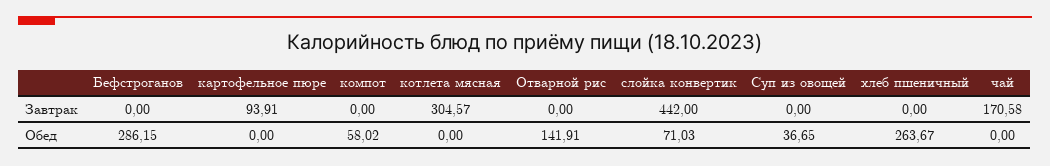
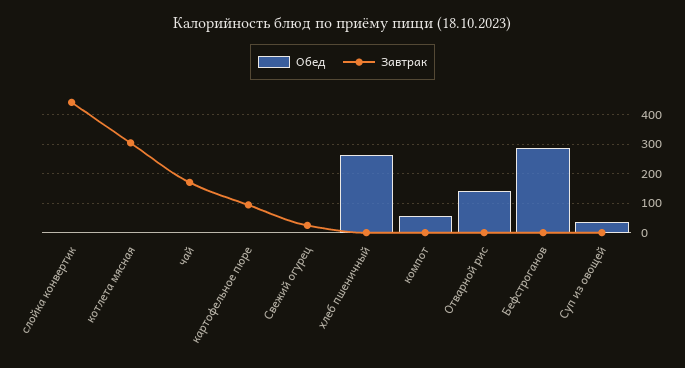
Обед, слойка конвертик: 71.03 -> 0
Обед, Свежий огурец: none -> 0
Завтрак, Свежий огурец: none -> 25

